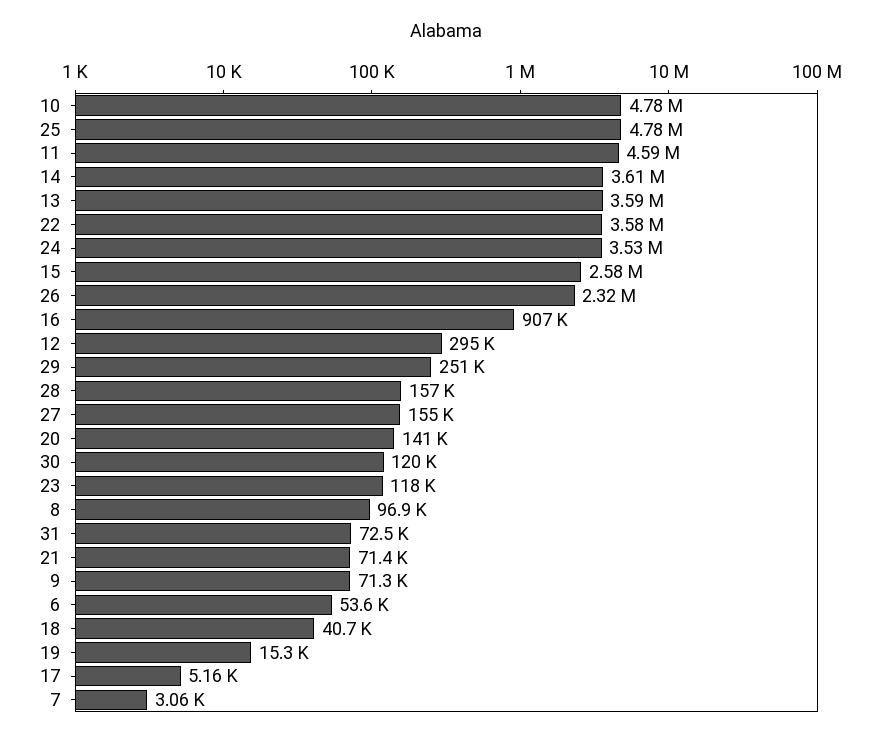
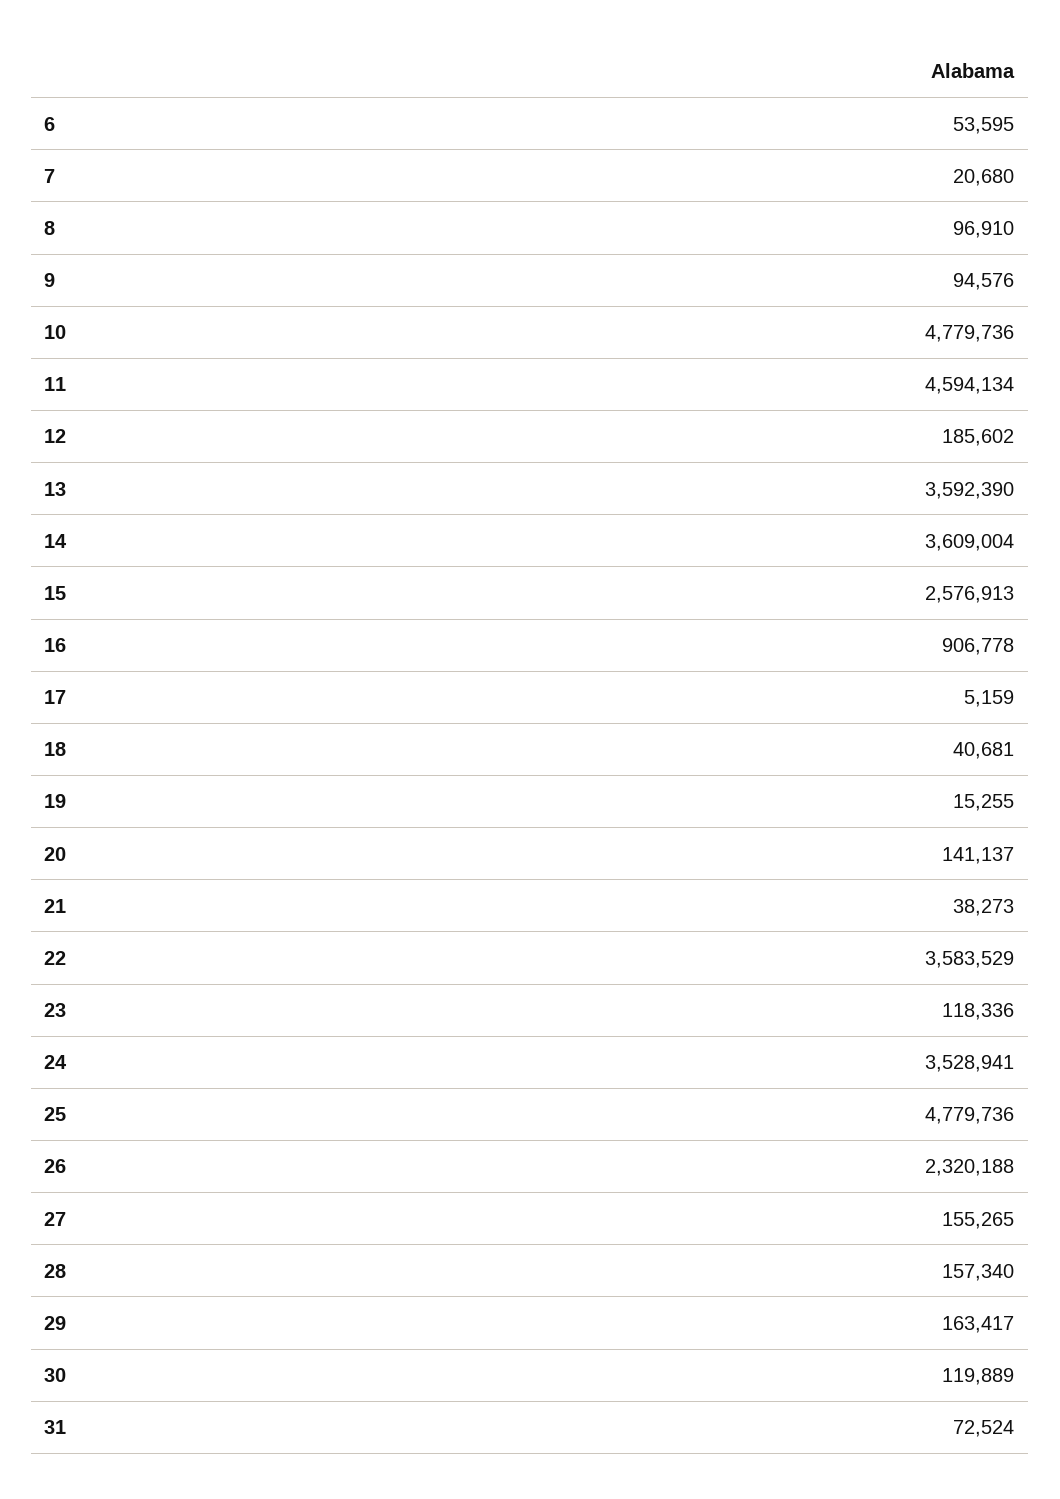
12: 295000 -> 185602
29: 251000 -> 163417
21: 71400 -> 38273
9: 71300 -> 94576
7: 3060 -> 20680

